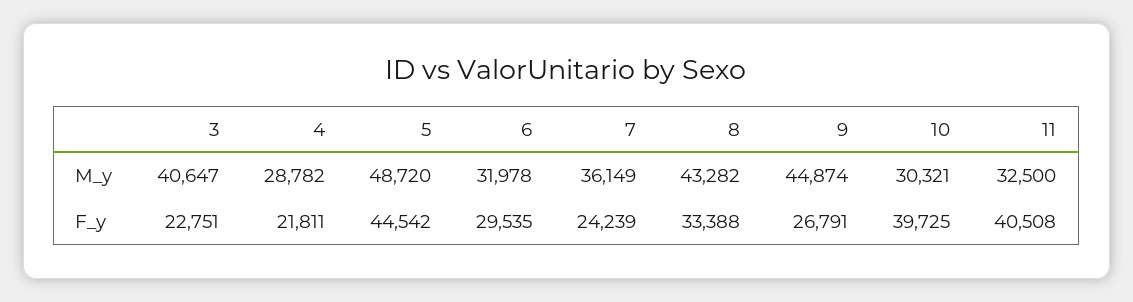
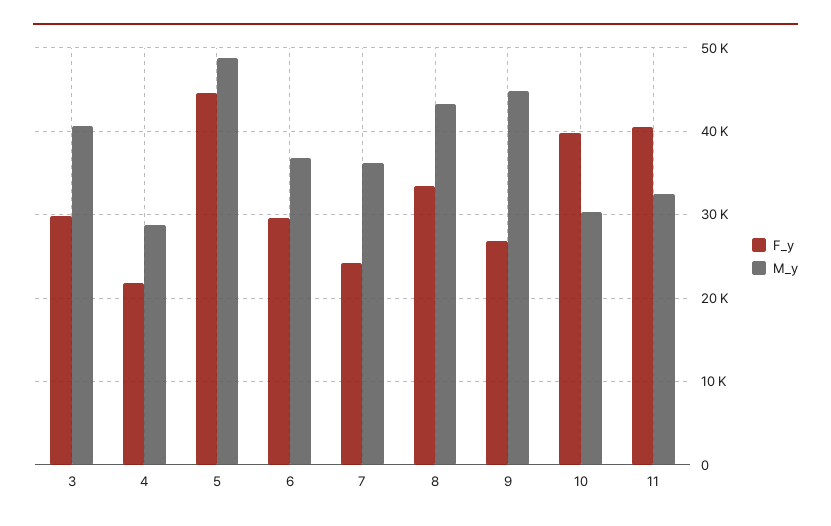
M_y, 6: 31978 -> 37000
F_y, 3: 22751 -> 30000

